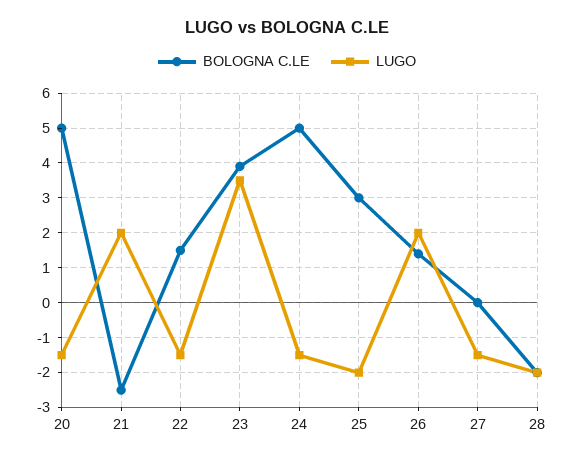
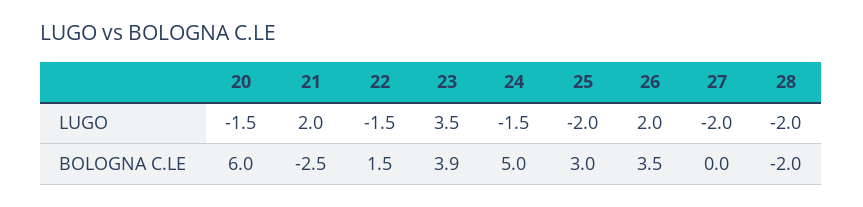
BOLOGNA C.LE, 20: 5 -> 6
BOLOGNA C.LE, 26: 1.5 -> 3.5
LUGO, 27: -1.5 -> -2

